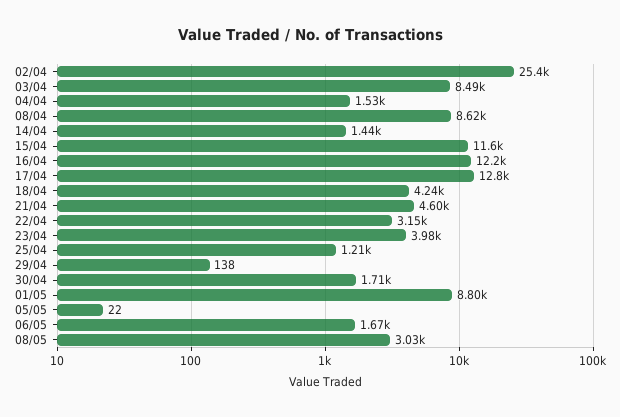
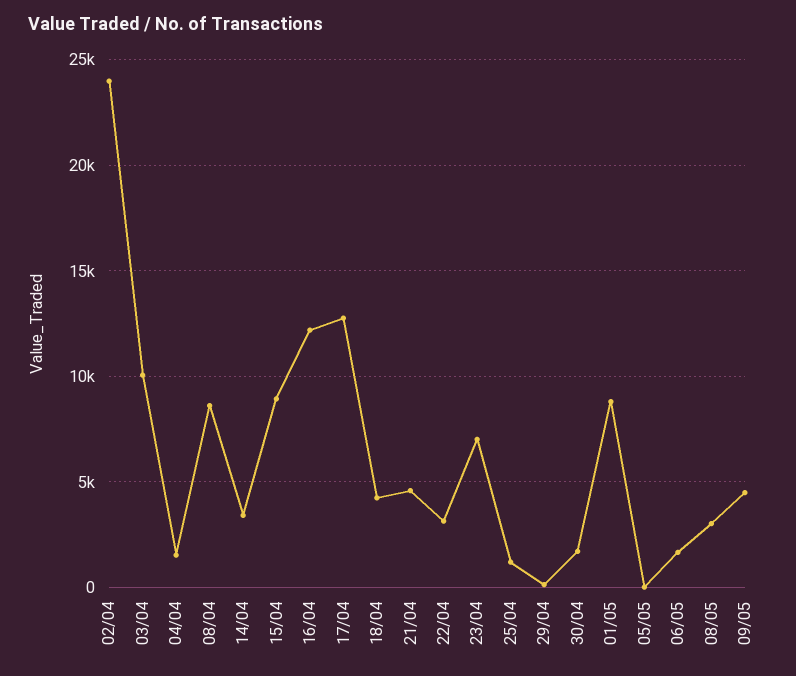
02/04: 25400 -> 24000
03/04: 8490 -> 10000
14/04: 1440 -> 3500
15/04: 11600 -> 9000
23/04: 3980 -> 7000
09/05: none -> 4500

